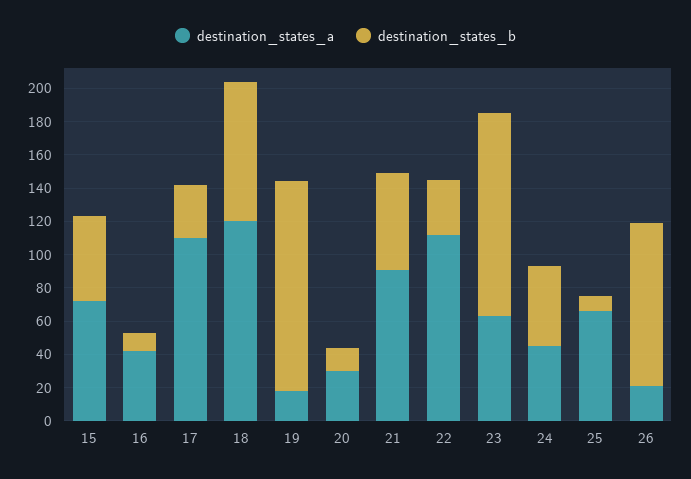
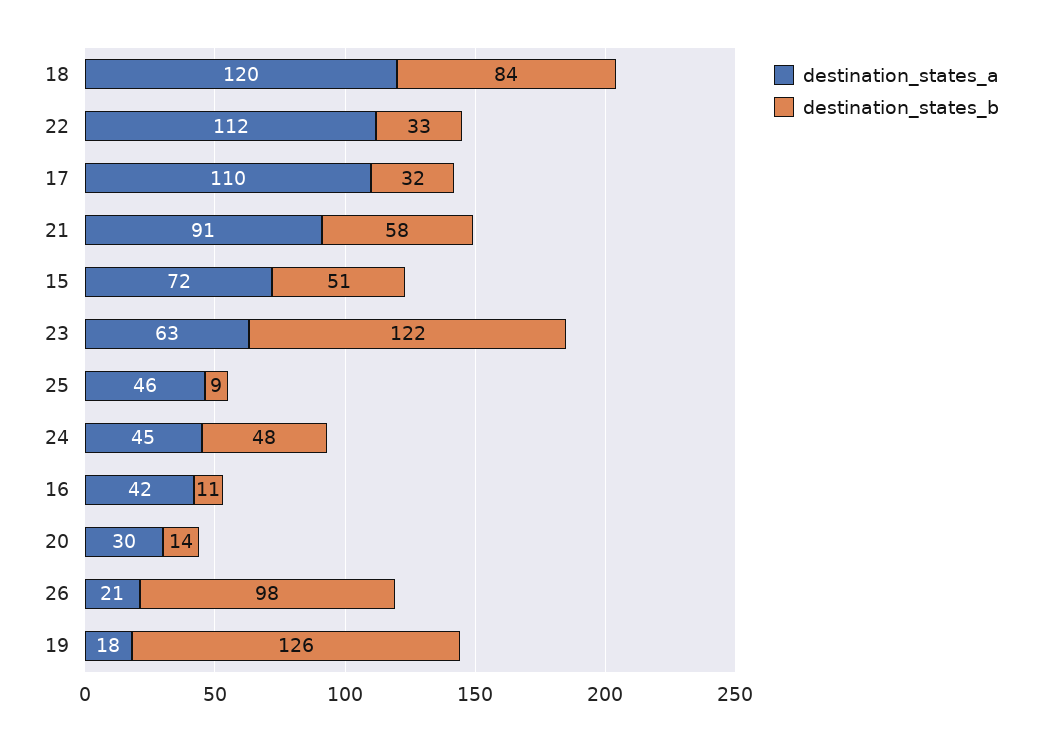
destination_states_a, 25: 65 -> 46

